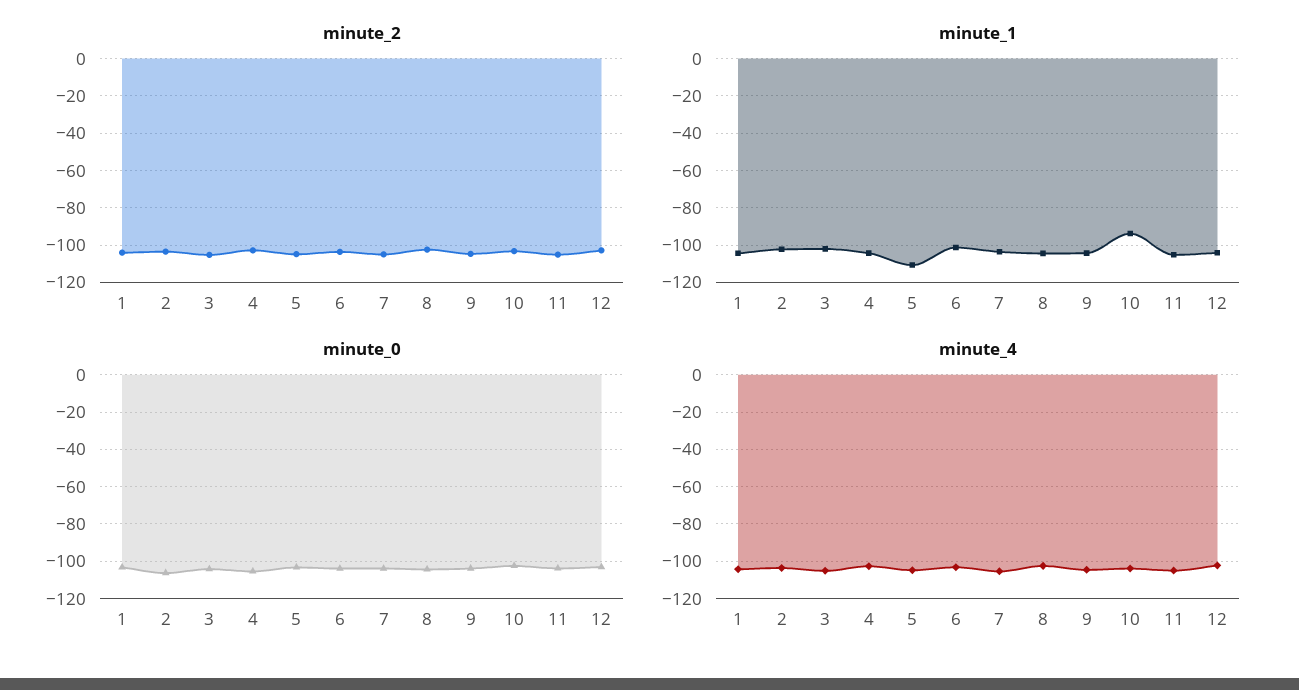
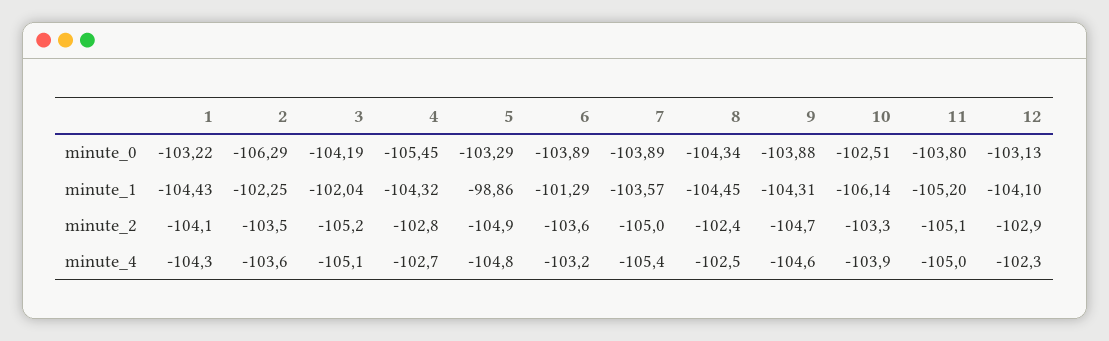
minute_1, 5: -110 -> -98.86
minute_1, 10: -95 -> -106.14

